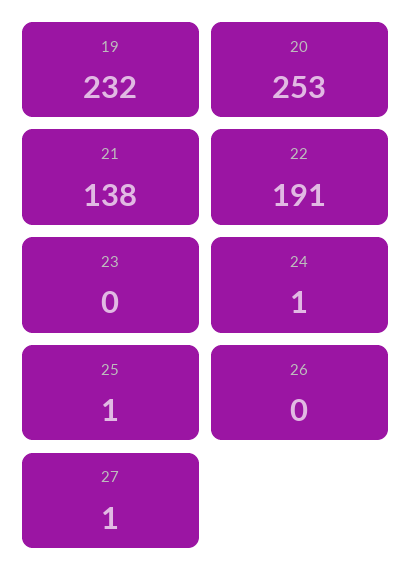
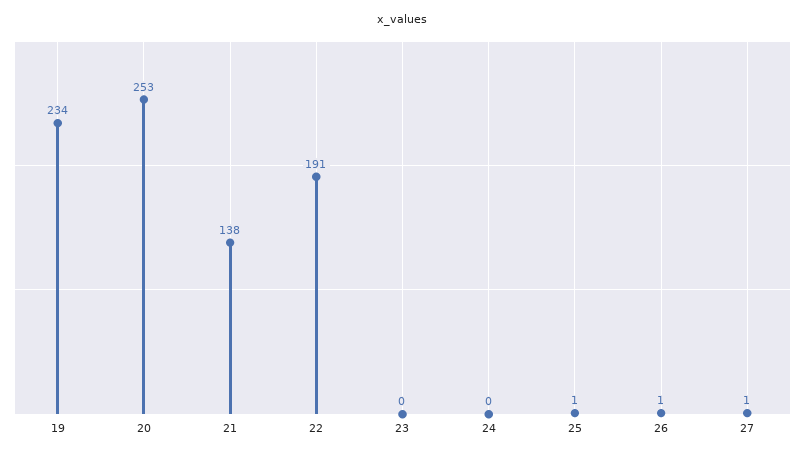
19: 232 -> 234
24: 1 -> 0
26: 0 -> 1

